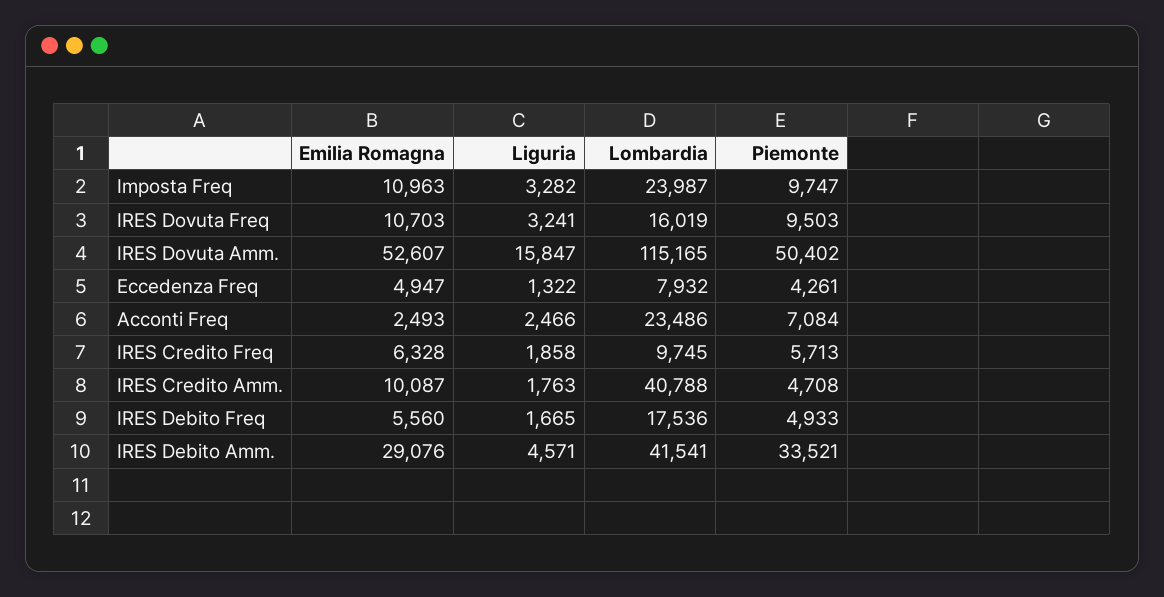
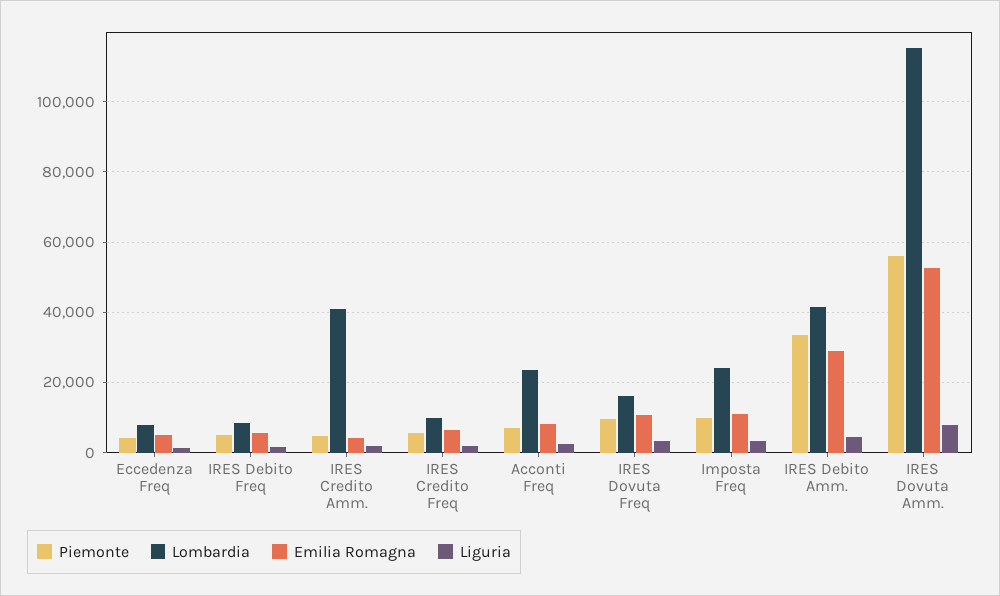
Liguria, IRES Dovuta Amm.: 15847 -> 8000
Piemonte, IRES Dovuta Amm.: 50402 -> 56000
Emilia Romagna, Acconti Freq: 2493 -> 8000
Emilia Romagna, IRES Credito Amm.: 10087 -> 4000
Lombardia, IRES Debito Freq: 17536 -> 8000

